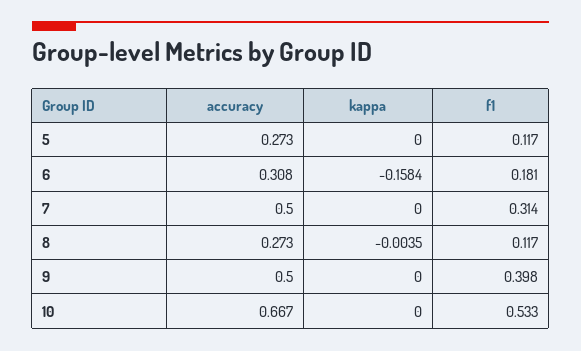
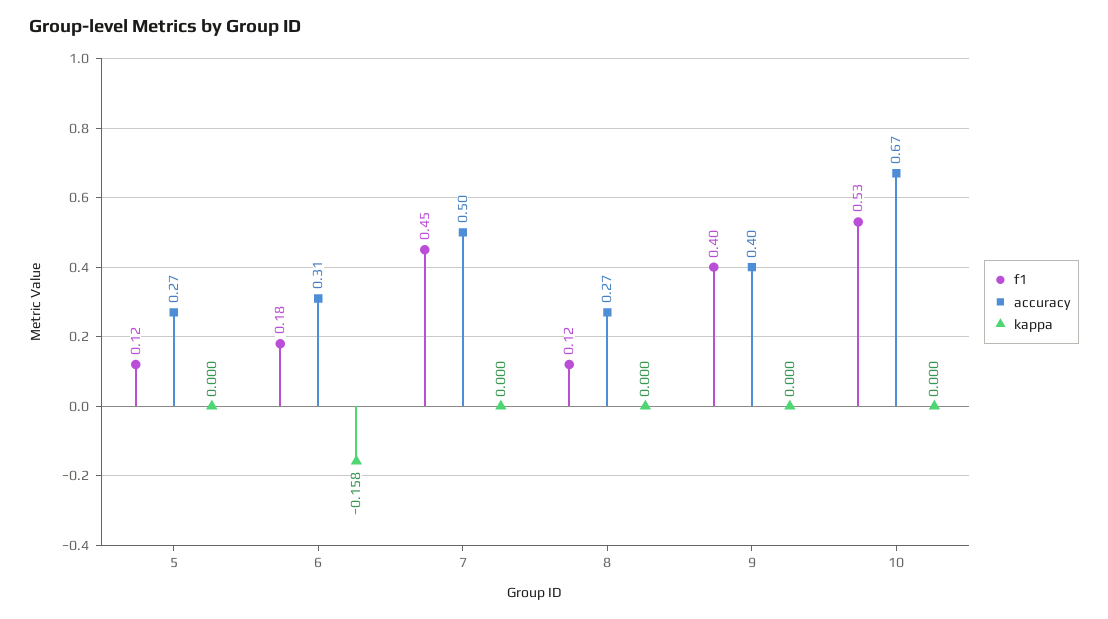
f1, 7: 0.314 -> 0.45
kappa, 8: -0.0035 -> 0
accuracy, 9: 0.5 -> 0.4

